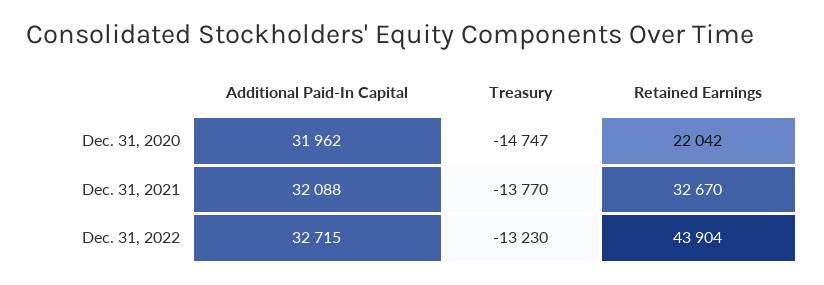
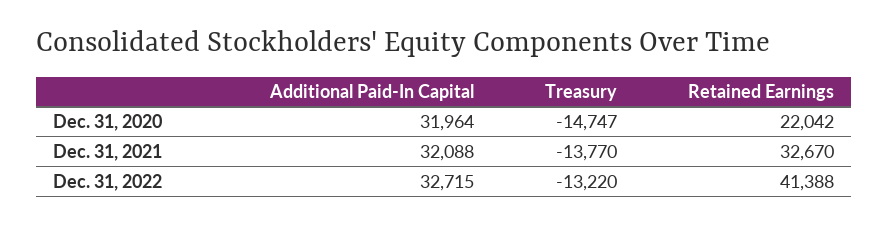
Additional Paid-In Capital, Dec. 31, 2020: 31962 -> 31964
Treasury, Dec. 31, 2022: -13230 -> -13220
Retained Earnings, Dec. 31, 2022: 43904 -> 41388

